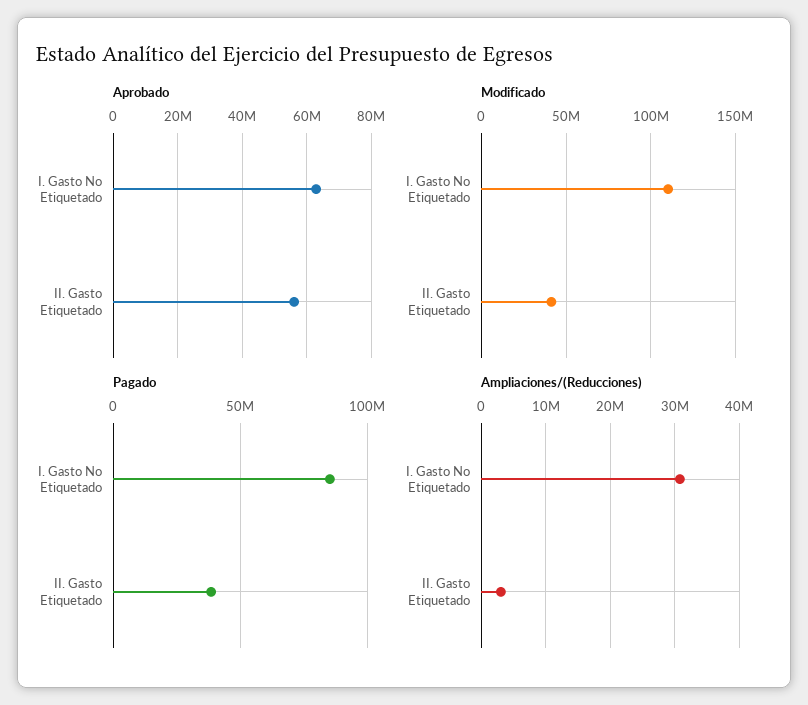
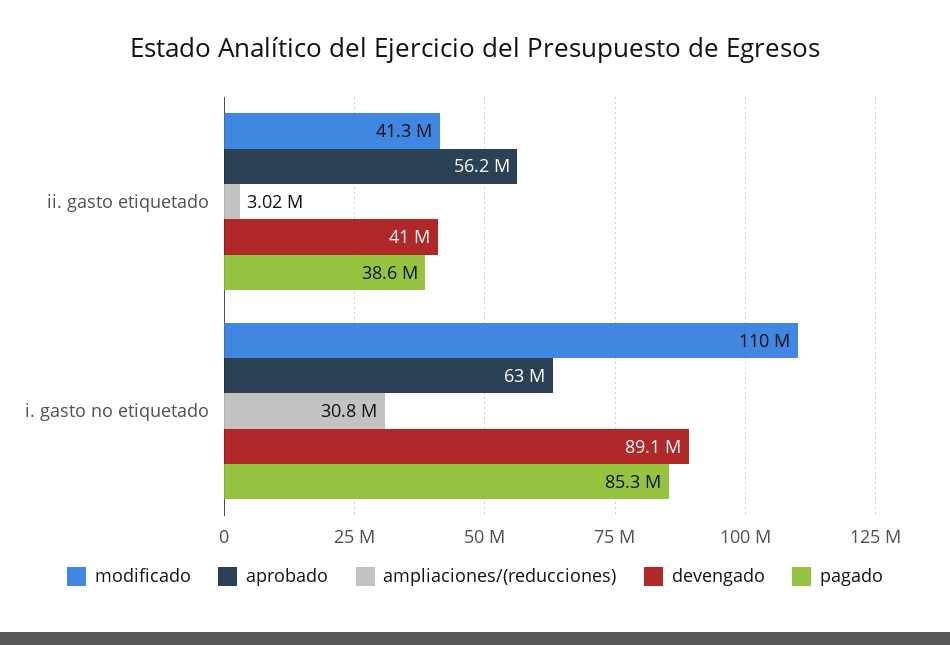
devengado, II. Gasto Etiquetado: none -> 41000000
devengado, I. Gasto No Etiquetado: none -> 89100000

